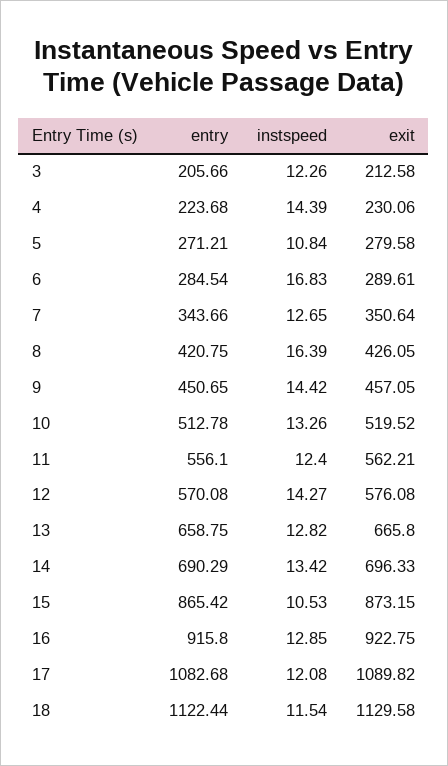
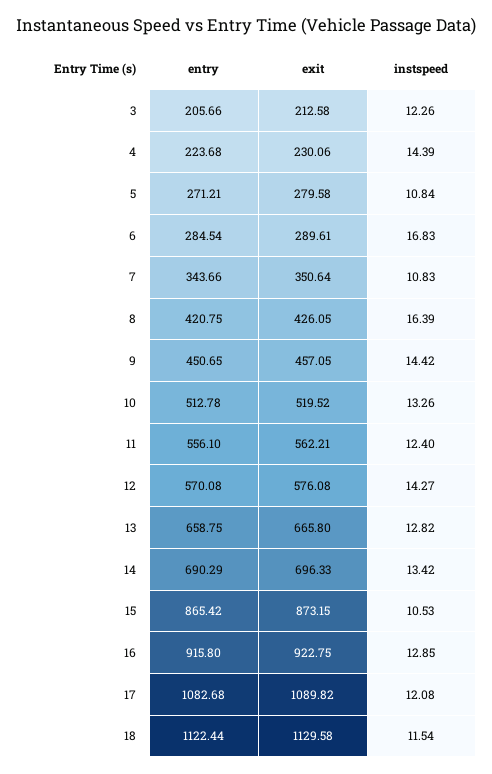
instspeed, 7: 12.65 -> 10.83

